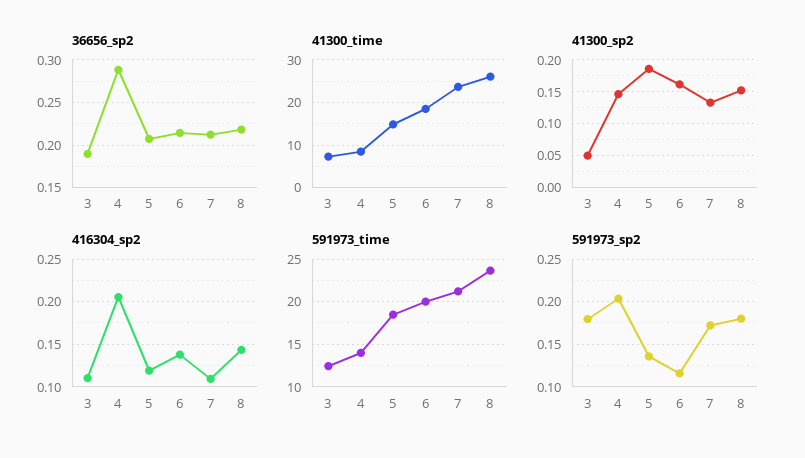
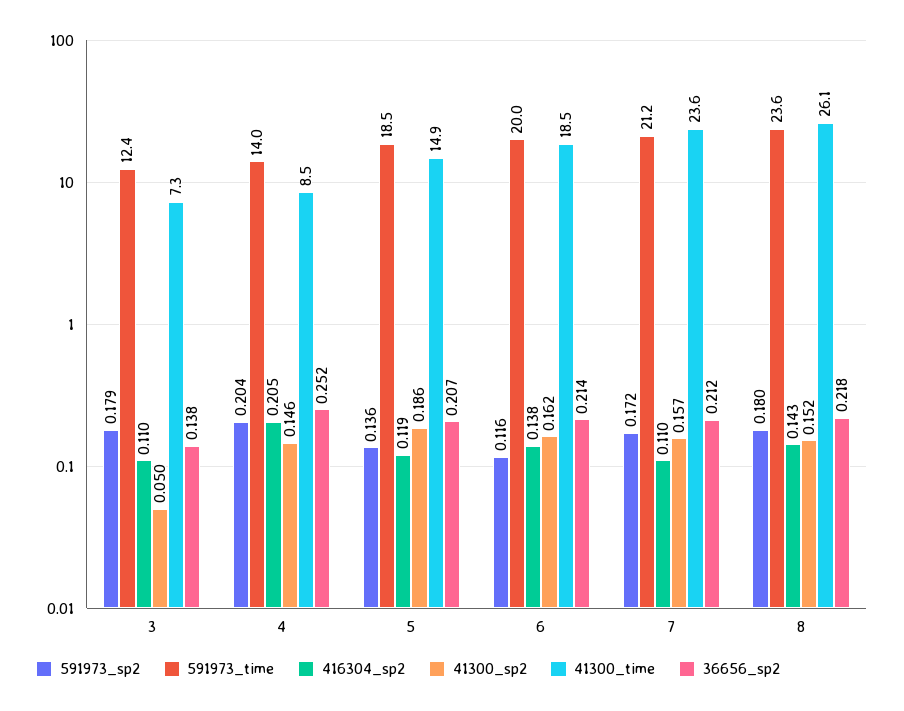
36656_sp2, 3: 0.19 -> 0.138
36656_sp2, 4: 0.29 -> 0.252
41300_sp2, 7: 0.13 -> 0.157

